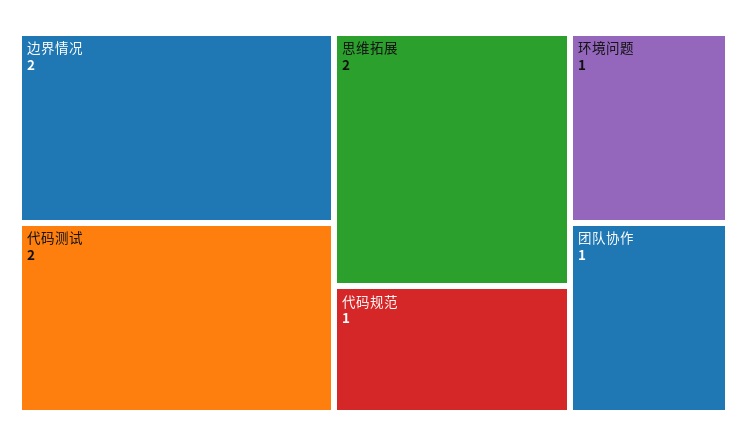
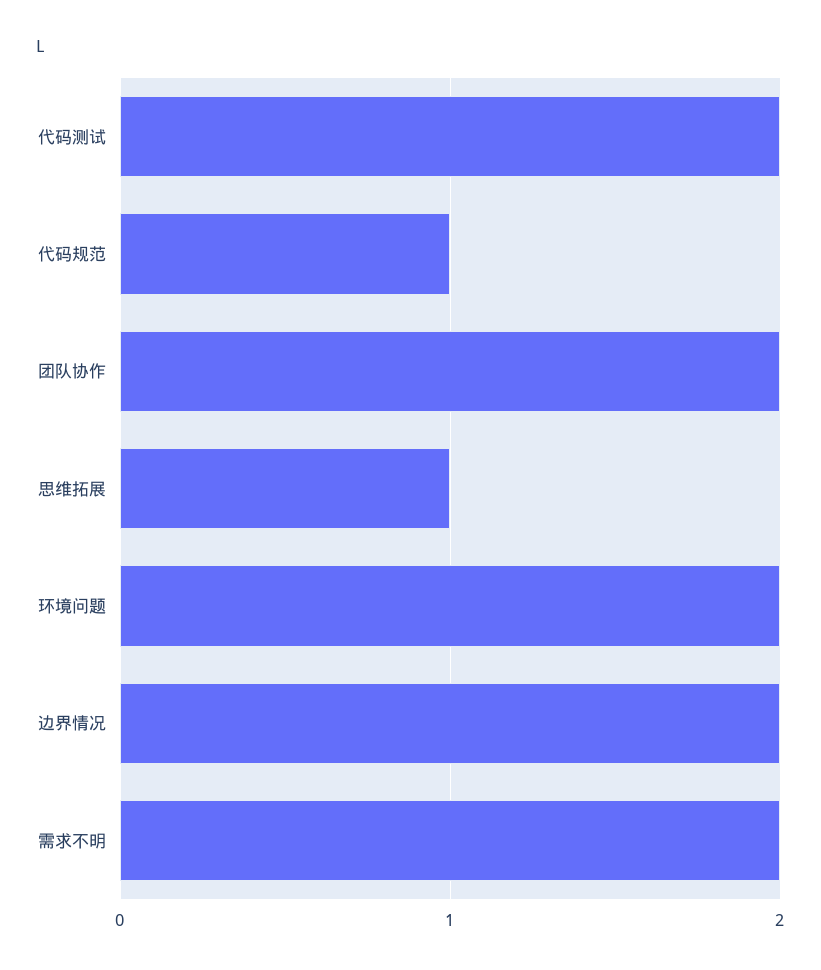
思维拓展: 2 -> 1
环境问题: 1 -> 2
团队协作: 1 -> 2
需求不明: none -> 2

